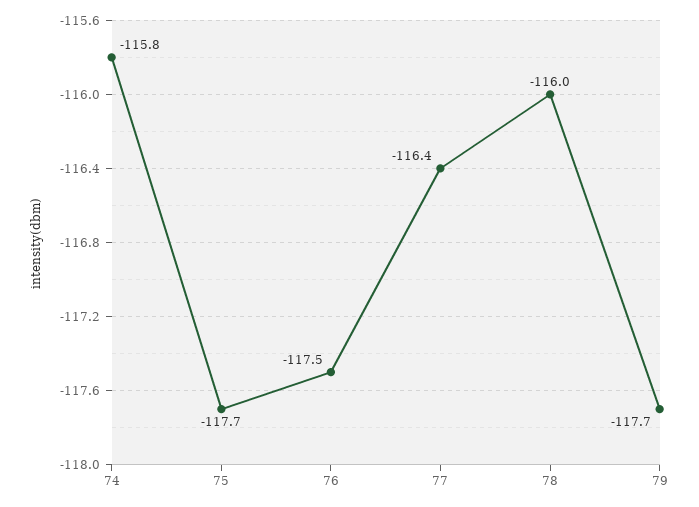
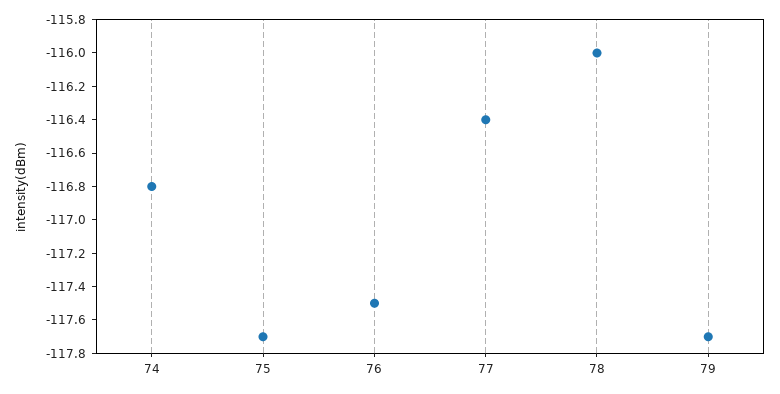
74: -115.8 -> -116.8

